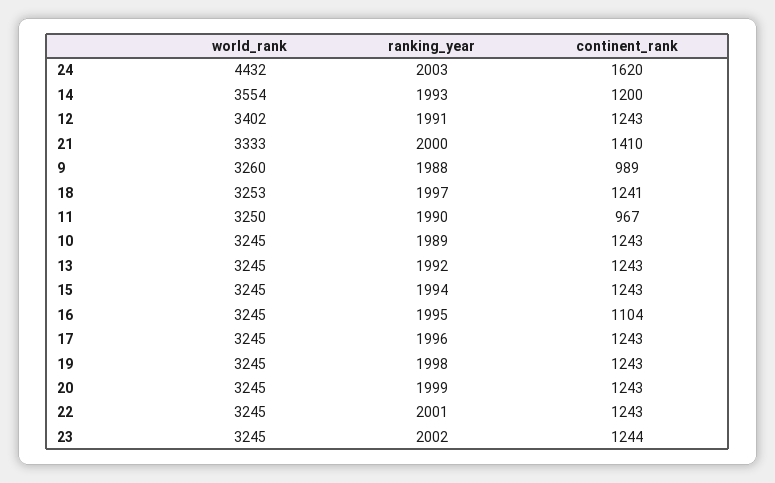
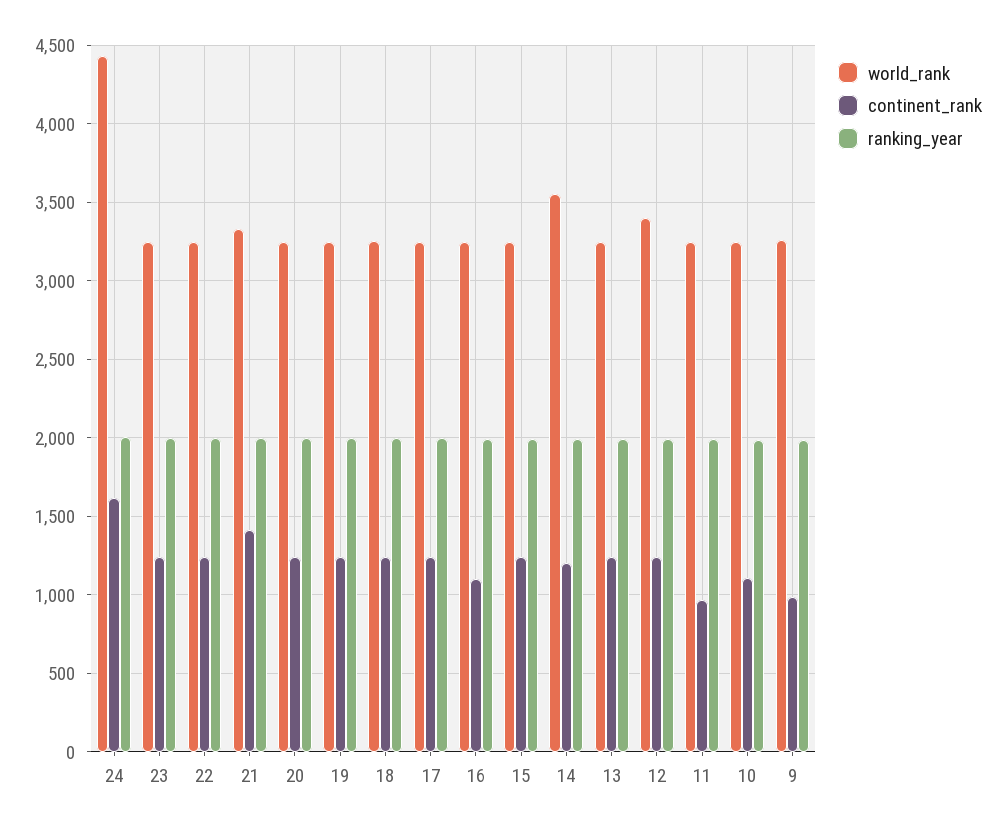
continent_rank, 10: 1243 -> 1100

